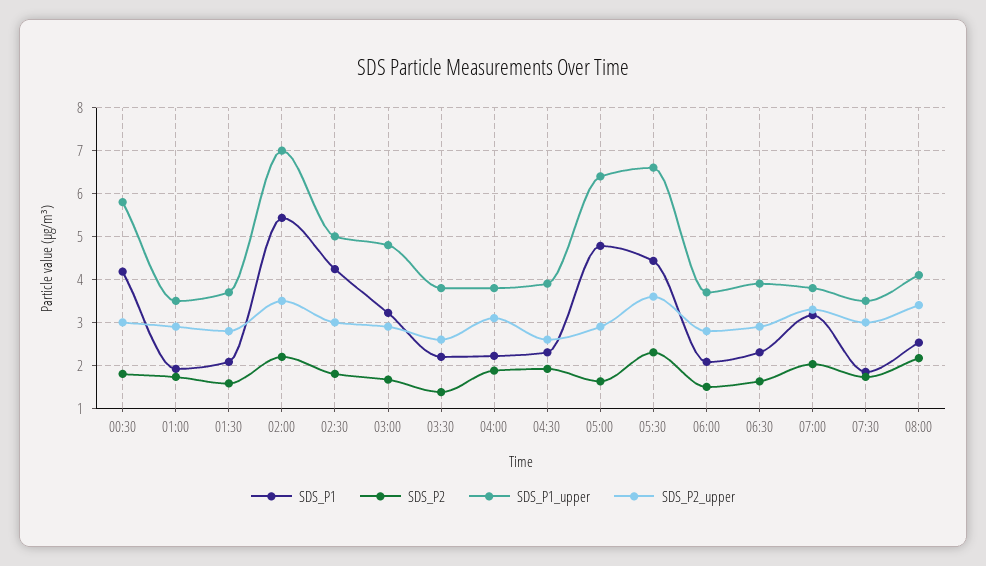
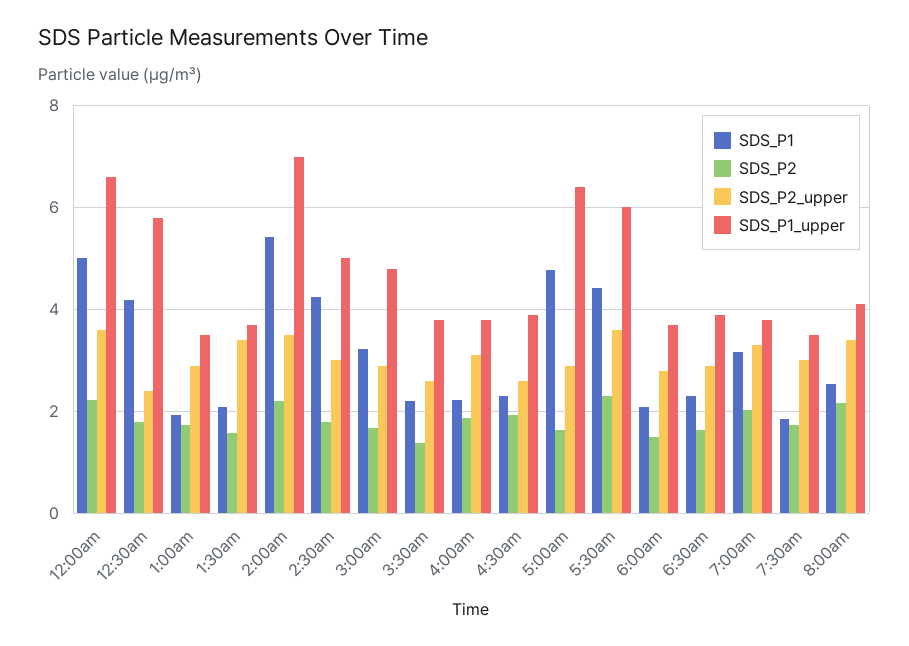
SDS_P2_upper, 00:30: 3 -> 2.4
SDS_P2_upper, 01:30: 2.8 -> 3.4
SDS_P1_upper, 05:30: 6.6 -> 6
SDS_P1, 12:00am: none -> 5
SDS_P2, 12:00am: none -> 2.2
SDS_P2_upper, 12:00am: none -> 3.6
SDS_P1_upper, 12:00am: none -> 6.6

